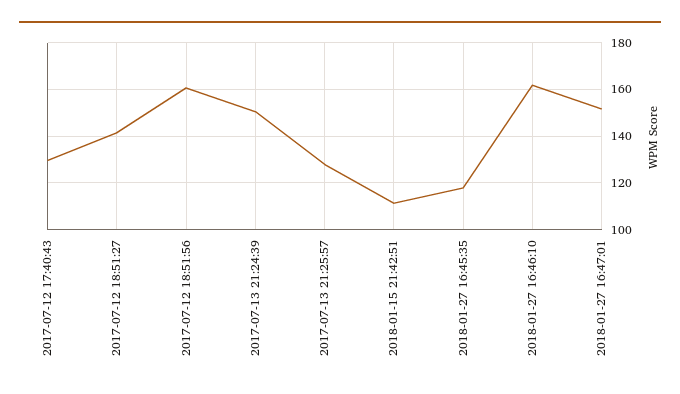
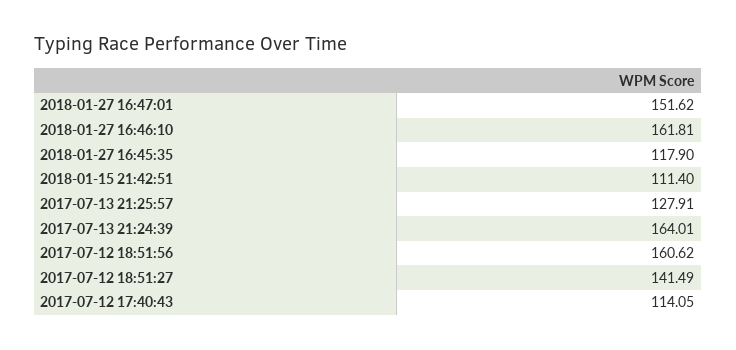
2017-07-12 17:40:43: 130 -> 114.05
2017-07-13 21:24:39: 150 -> 164.01

